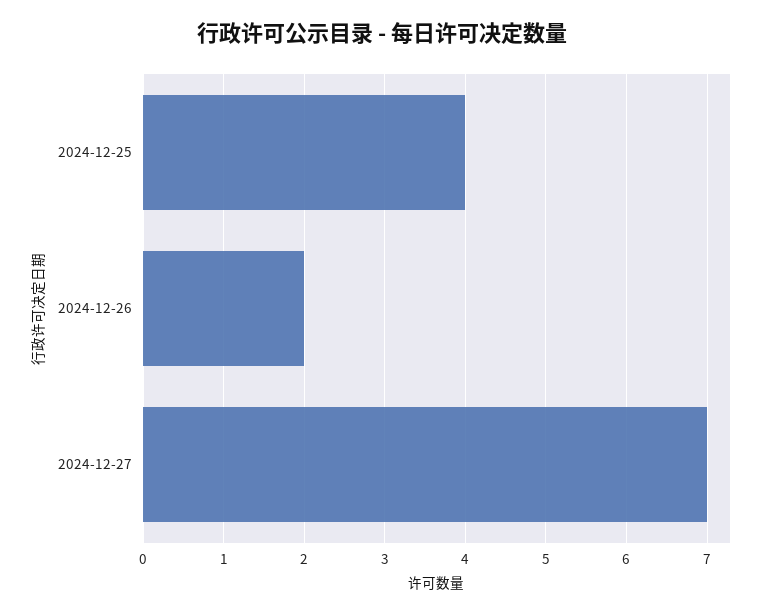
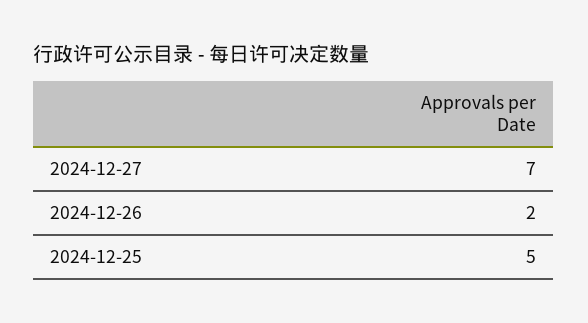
2024-12-25: 4 -> 5

